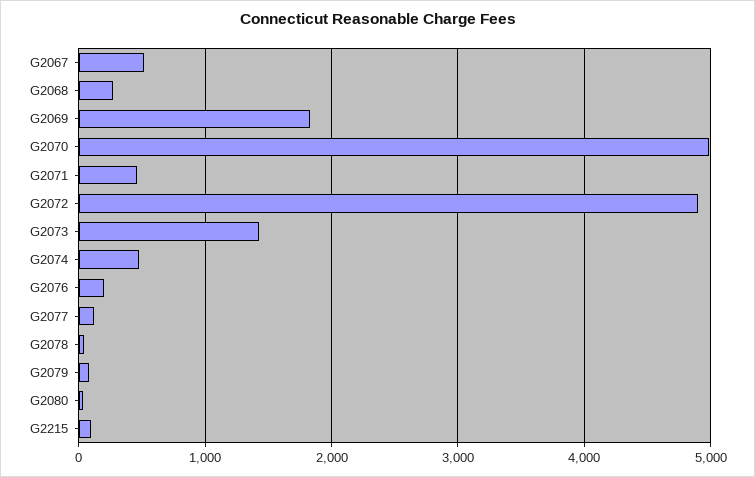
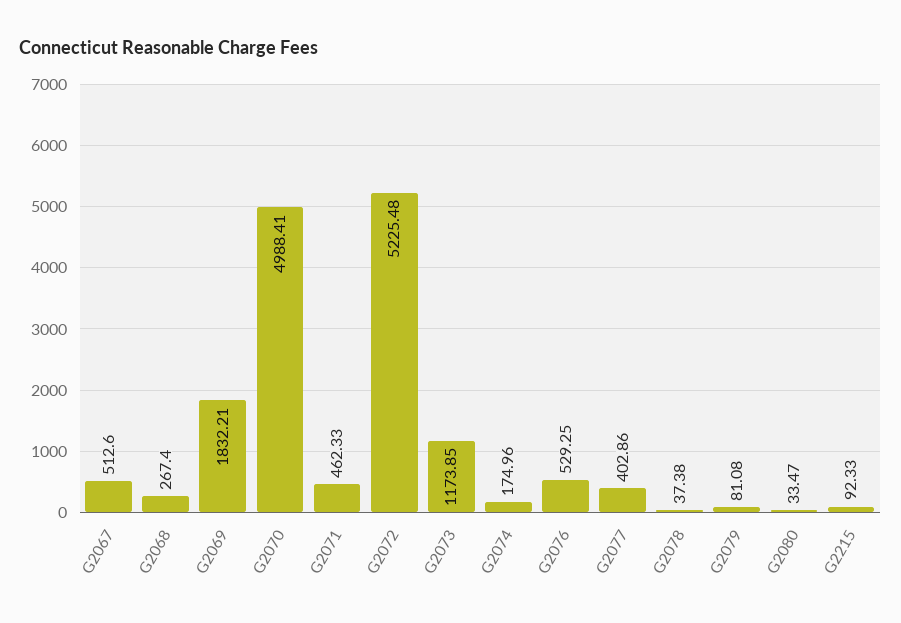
G2072: 4900 -> 5225.48
G2073: 1400 -> 1173.85
G2074: 500 -> 174.96
G2076: 200 -> 529.25
G2077: 100 -> 402.86

